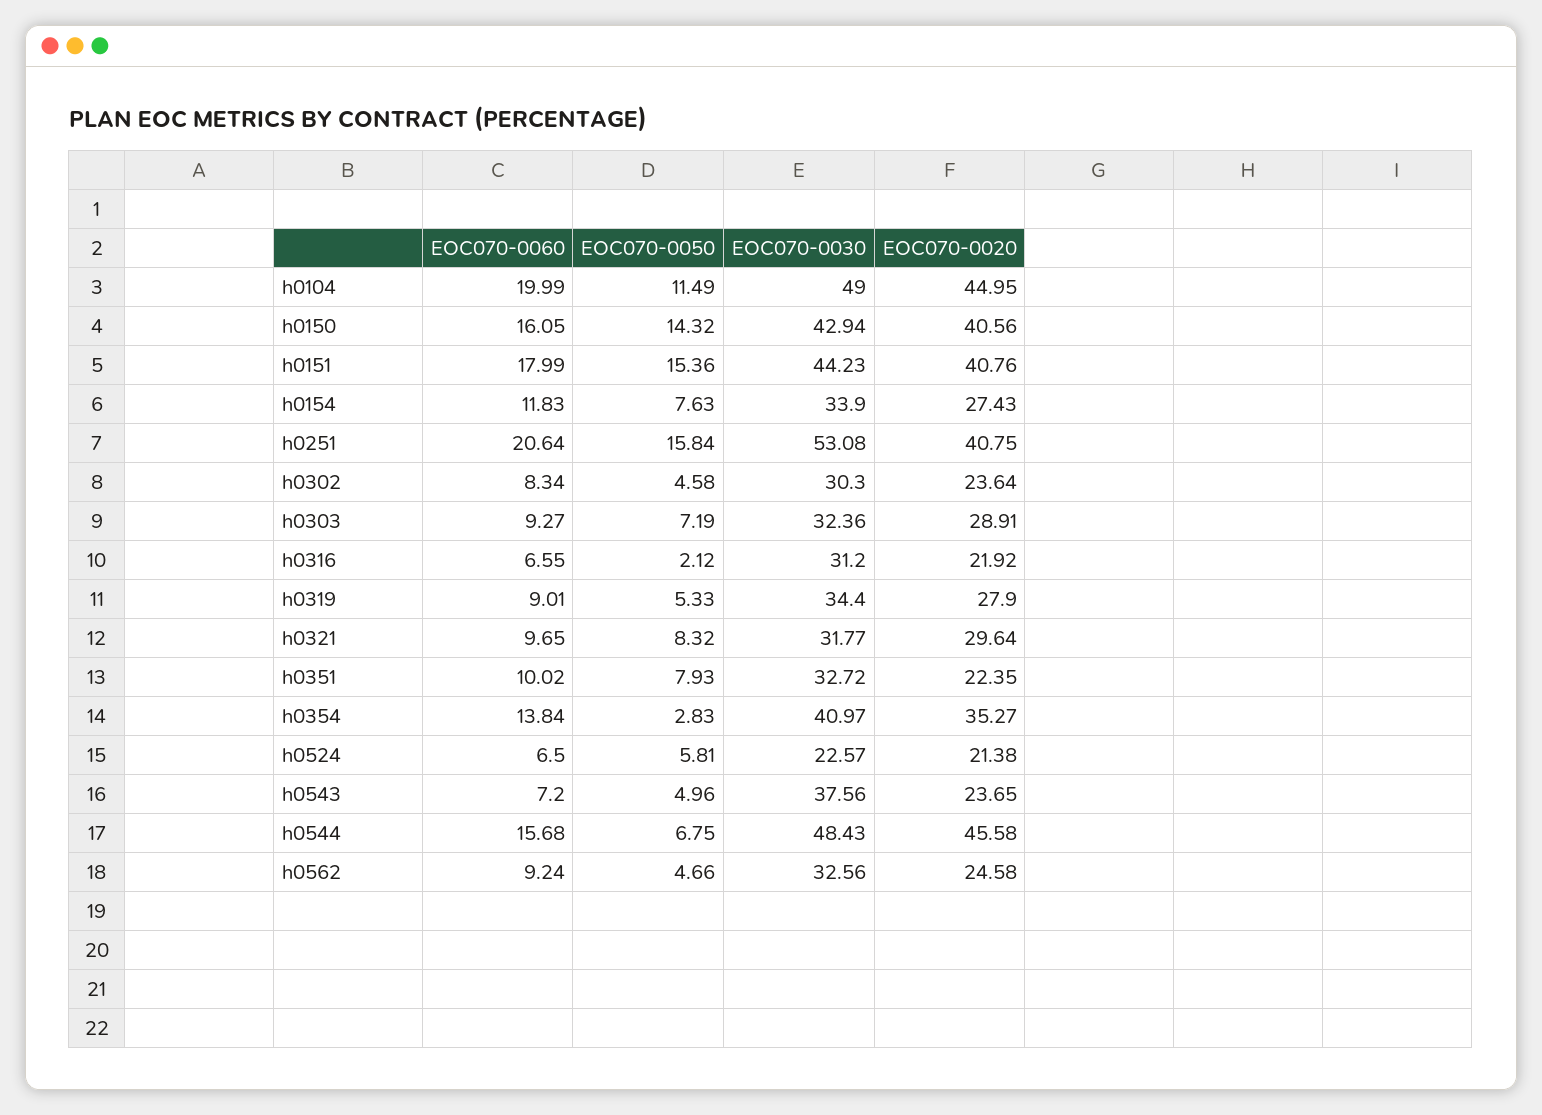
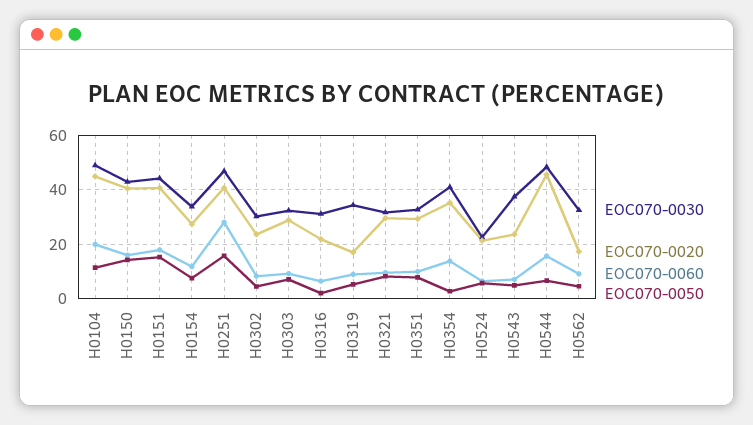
EOC070-0060, h0251: 20.64 -> 27.5
EOC070-0030, h0251: 53.08 -> 47.5
EOC070-0020, h0319: 27.9 -> 17.5
EOC070-0020, h0351: 22.35 -> 30
EOC070-0020, h0562: 24.58 -> 17.5

